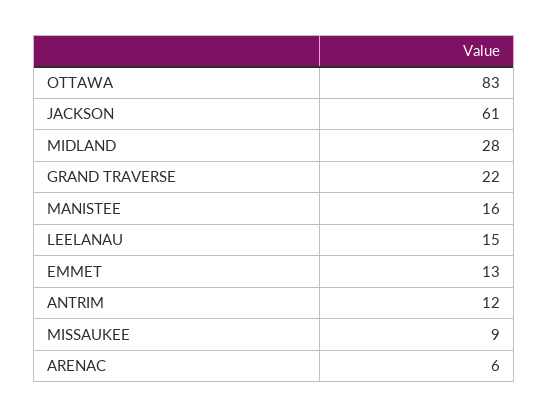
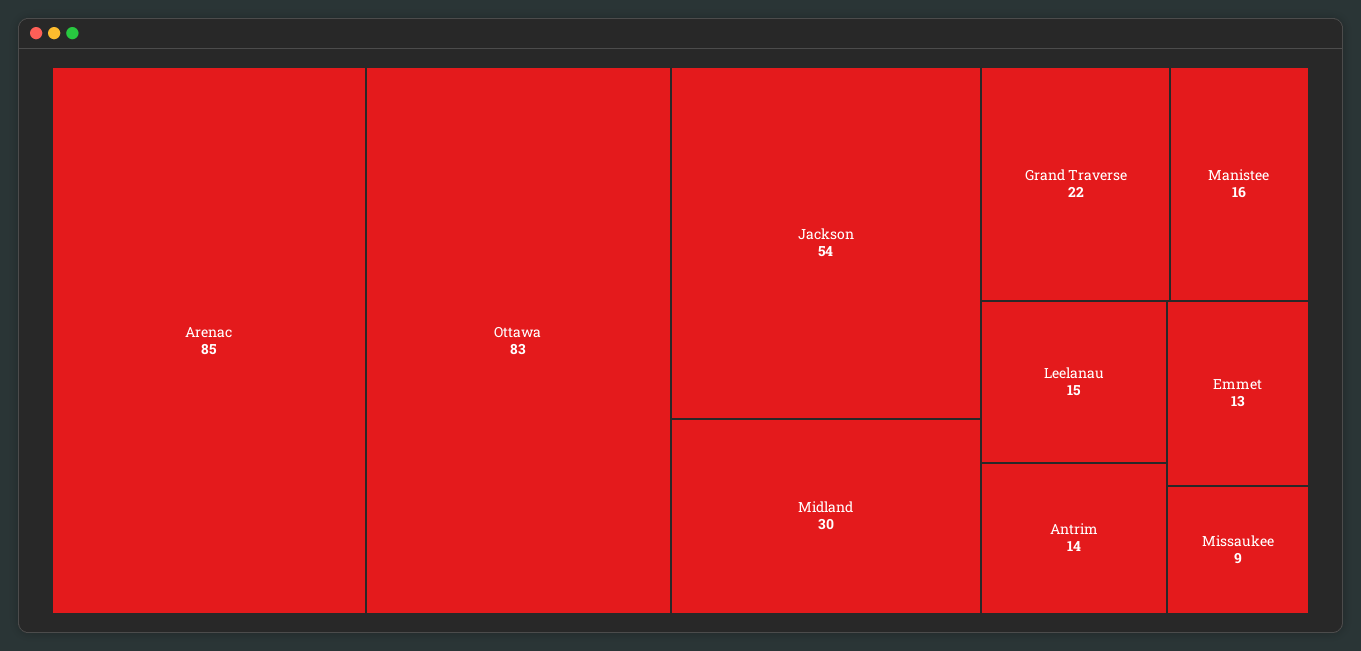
JACKSON: 61 -> 54
MIDLAND: 28 -> 30
ANTRIM: 12 -> 14
ARENAC: 6 -> 85

